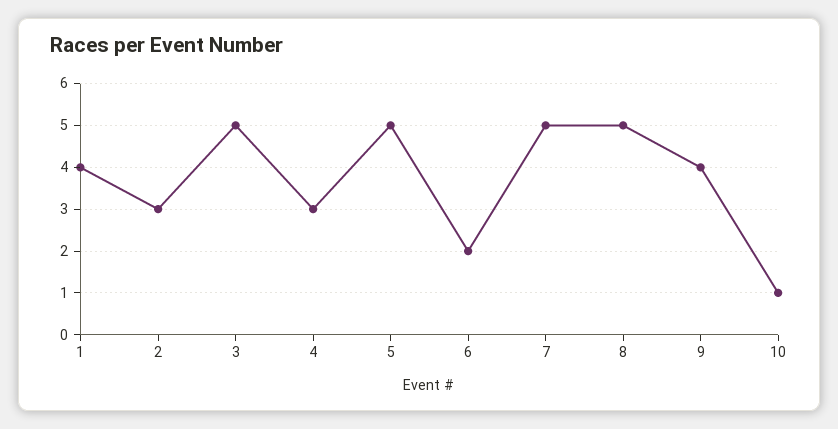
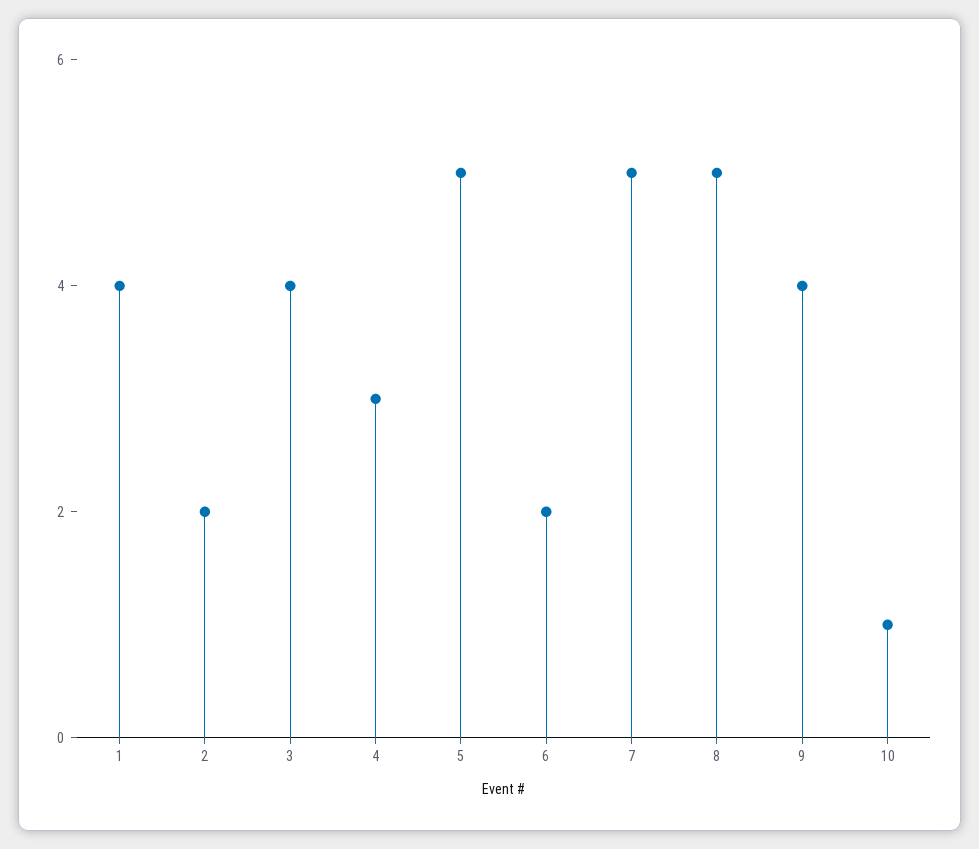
2: 3 -> 2
3: 5 -> 4

